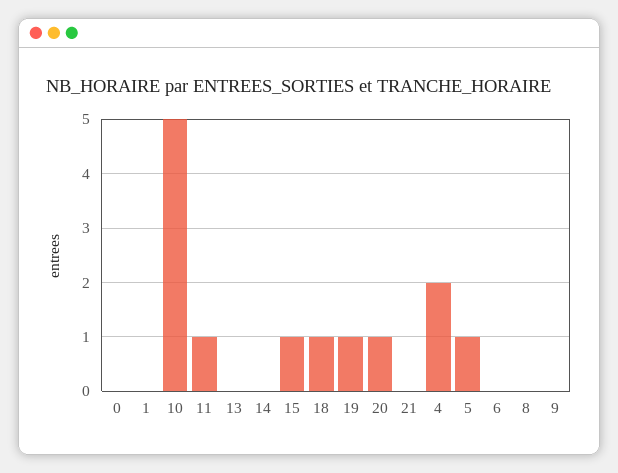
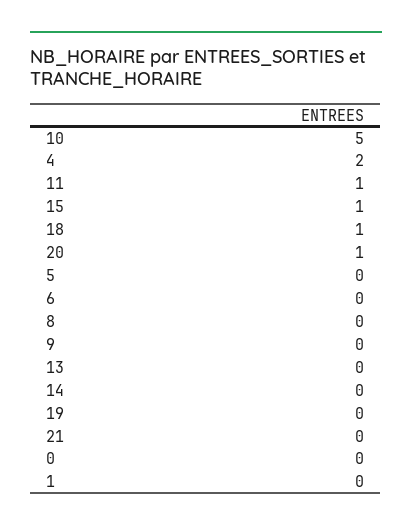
19: 1 -> 0
5: 1 -> 0

